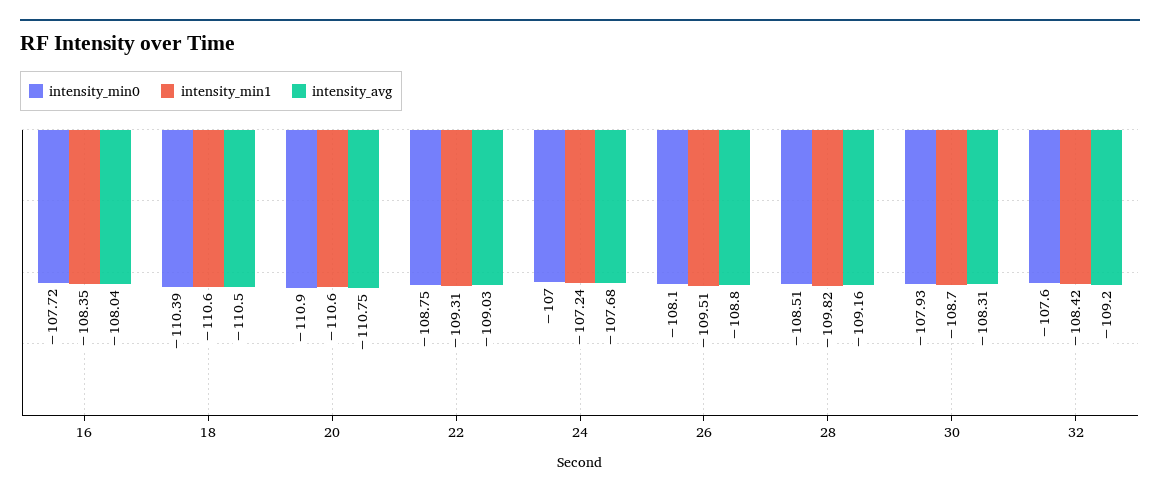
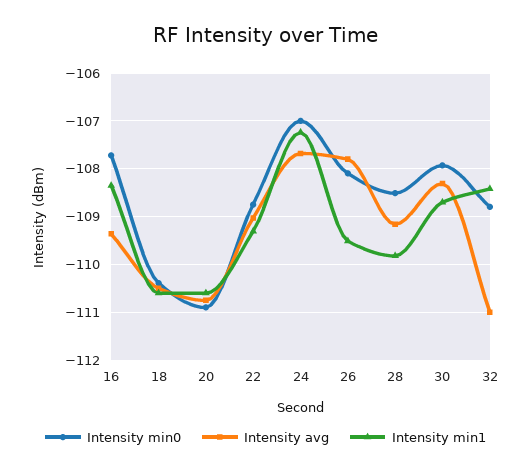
intensity_avg, 16: -108.04 -> -109.4
intensity_avg, 26: -108.8 -> -107.8
intensity_min0, 32: -107.6 -> -108.8
intensity_avg, 32: -109.2 -> -111

